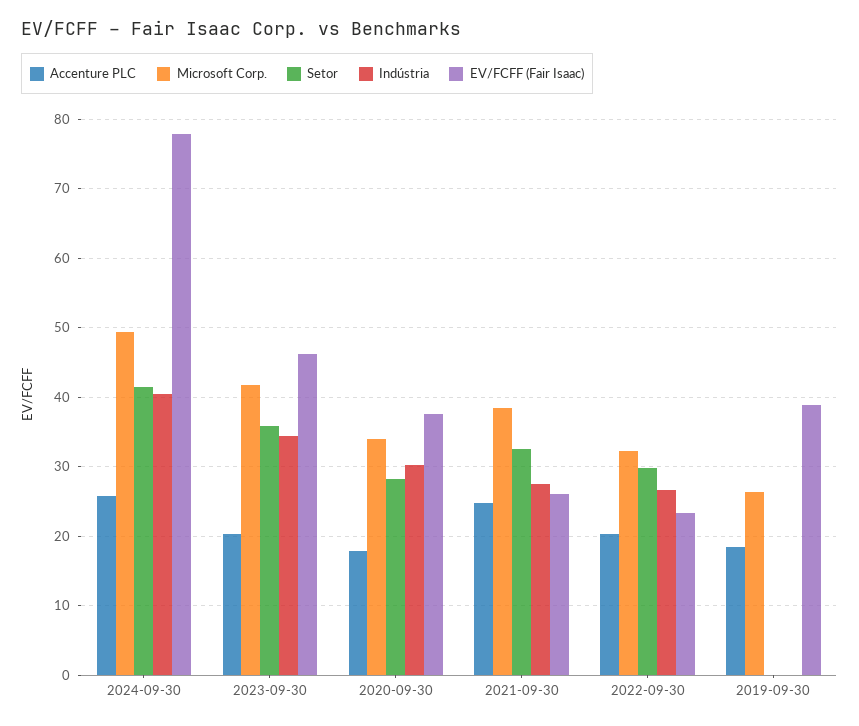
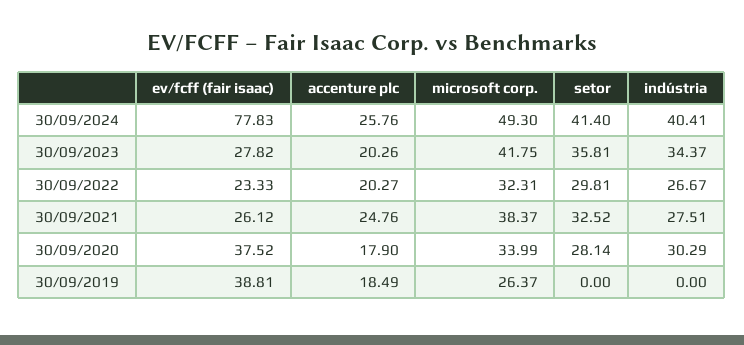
EV/FCFF (Fair Isaac), 2023-09-30: 46 -> 27.82

